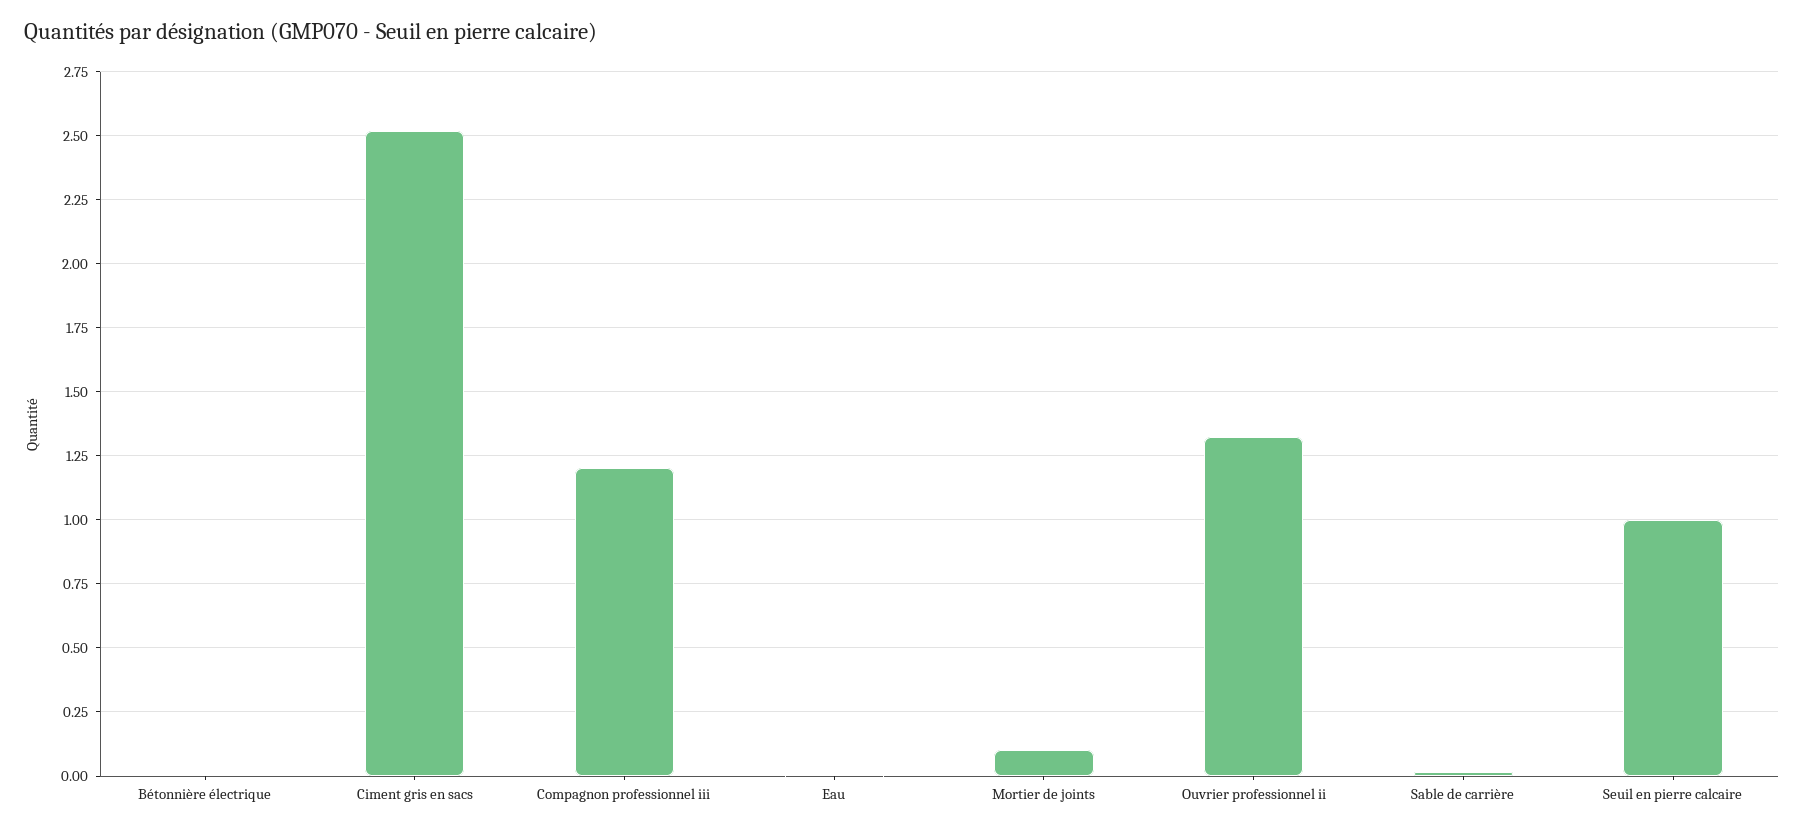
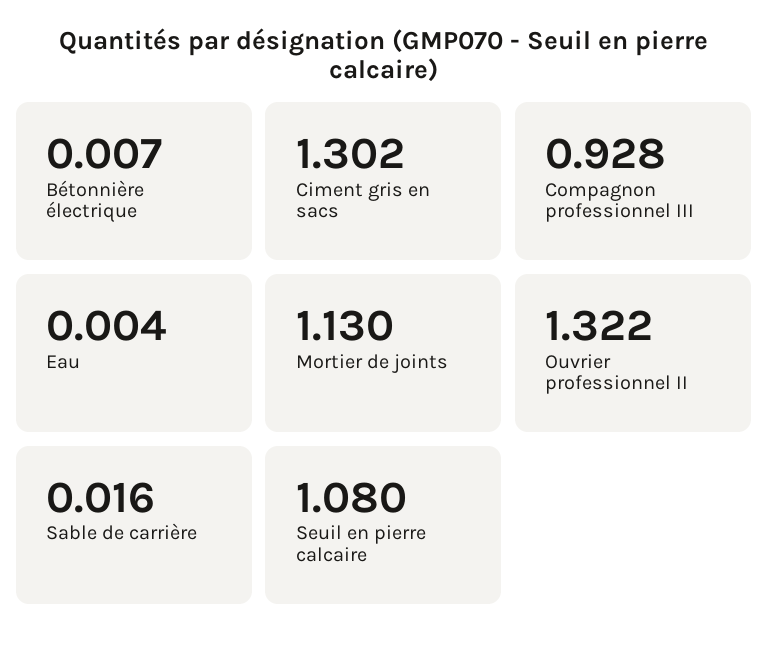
Ciment gris en sacs: 2.525 -> 1.302
Compagnon professionnel iii: 1.2 -> 0.928
Mortier de joints: 0.1 -> 1.13
Seuil en pierre calcaire: 1 -> 1.08

